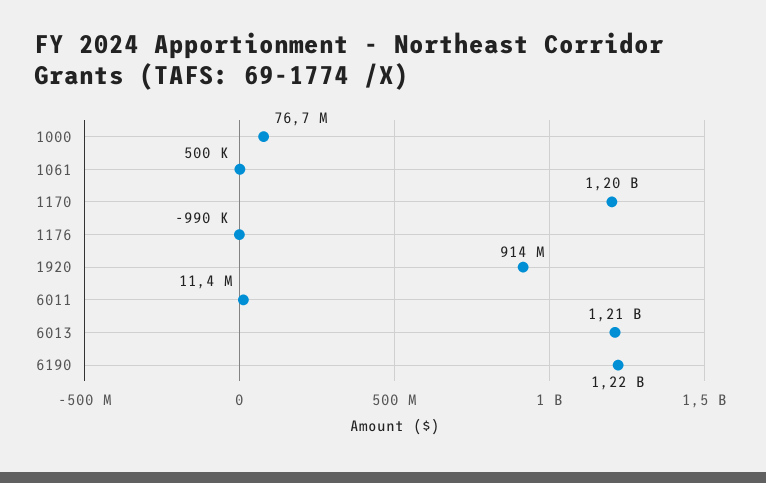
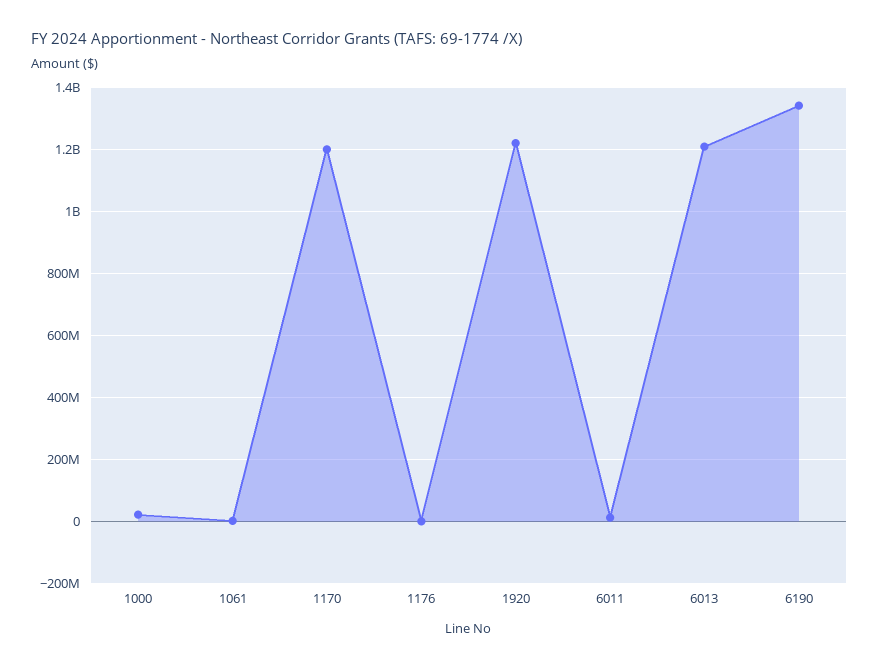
1000: 76700000 -> 20000000
1920: 914000000 -> 1220000000
6190: 1220000000 -> 1340000000

